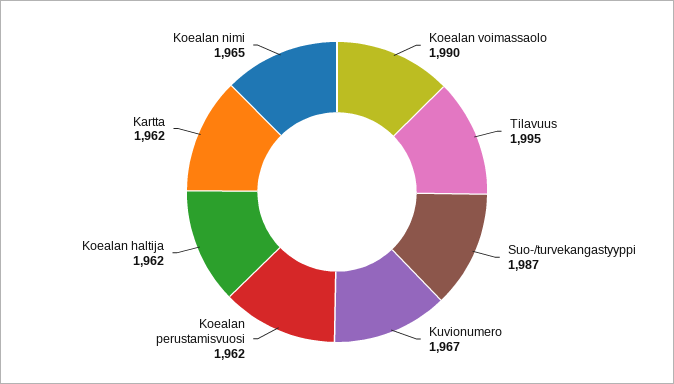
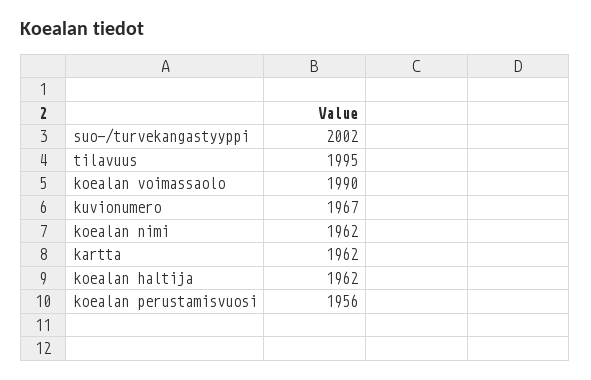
Suo-/turvekangastyyppi: 1987 -> 2002
Koealan perustamisvuosi: 1962 -> 1956
Koealan nimi: 1965 -> 1962

